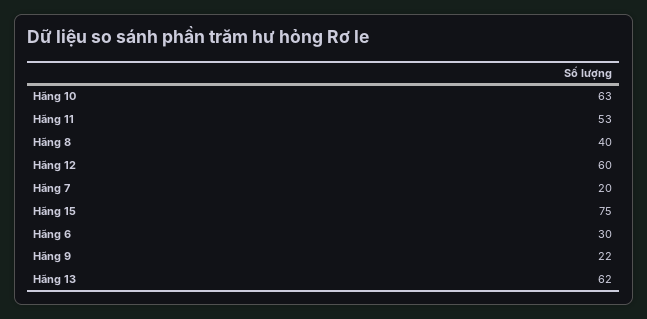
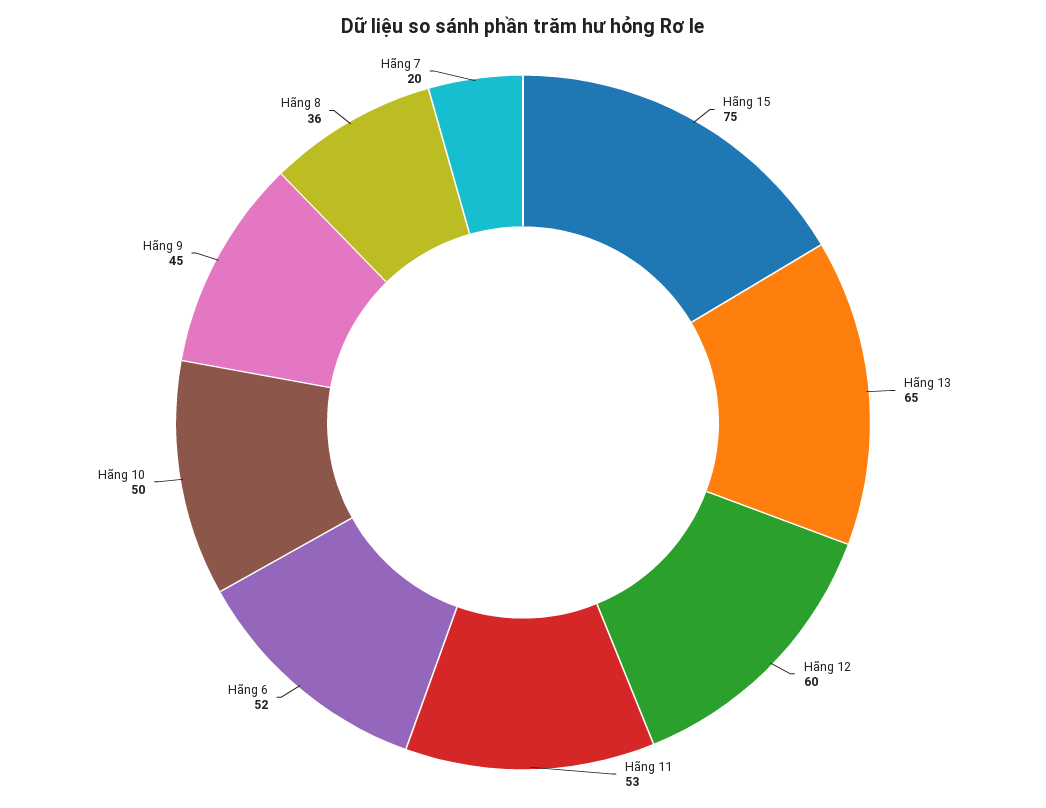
Hãng 10: 63 -> 50
Hãng 8: 40 -> 36
Hãng 6: 30 -> 52
Hãng 9: 22 -> 45
Hãng 13: 62 -> 65

